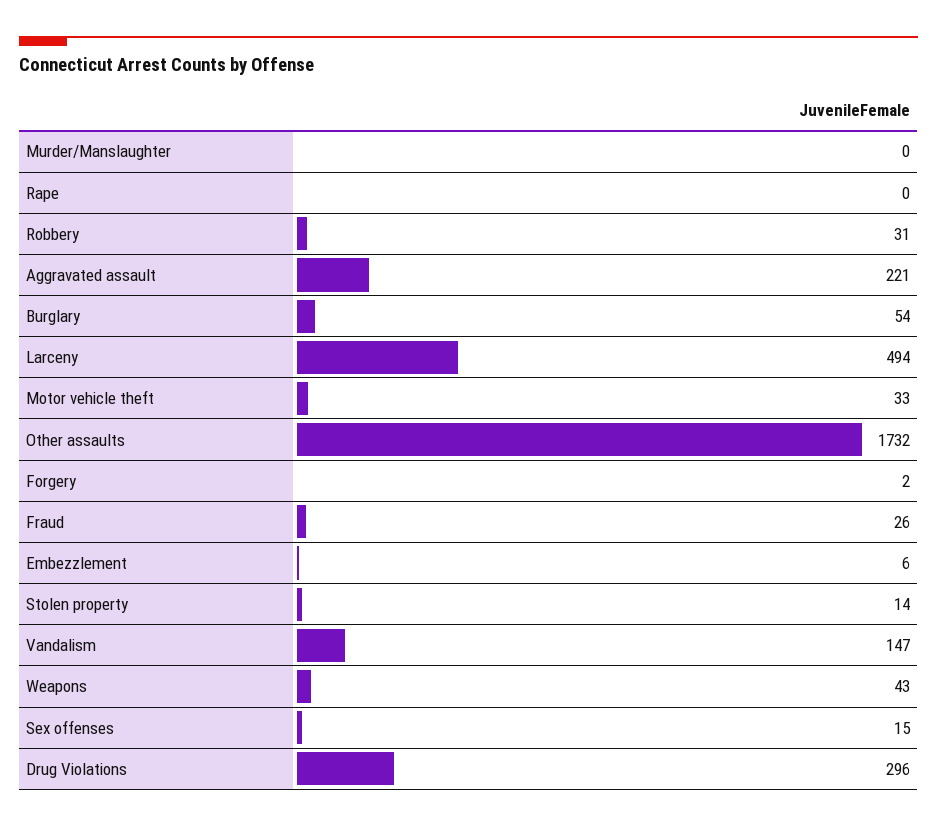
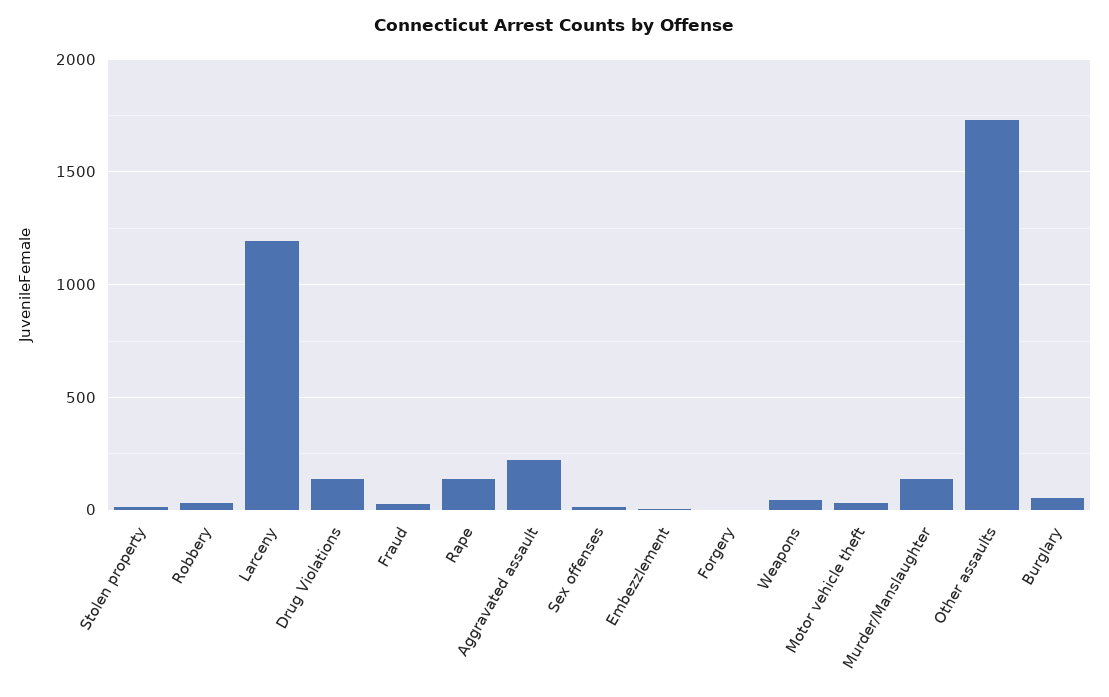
Murder/Manslaughter: 0 -> 150
Rape: 0 -> 150
Larceny: 494 -> 1200
Vandalism: 147 -> none
Drug Violations: 296 -> 150

